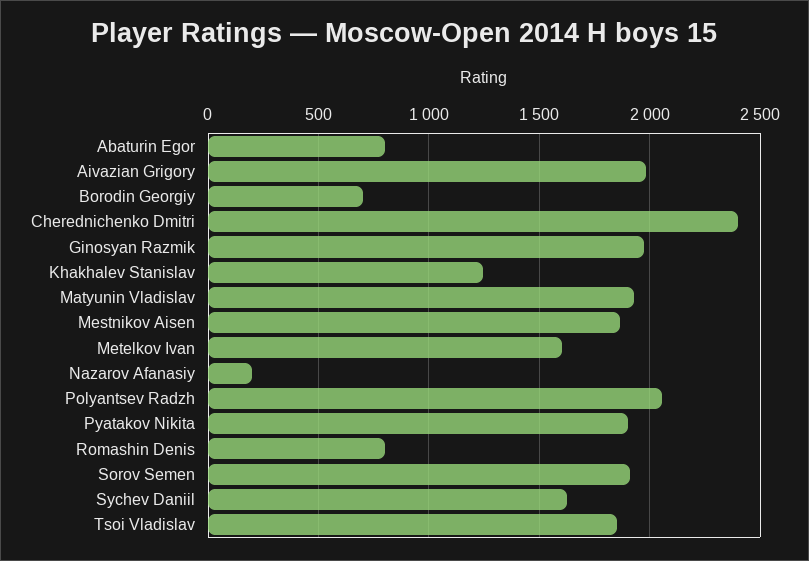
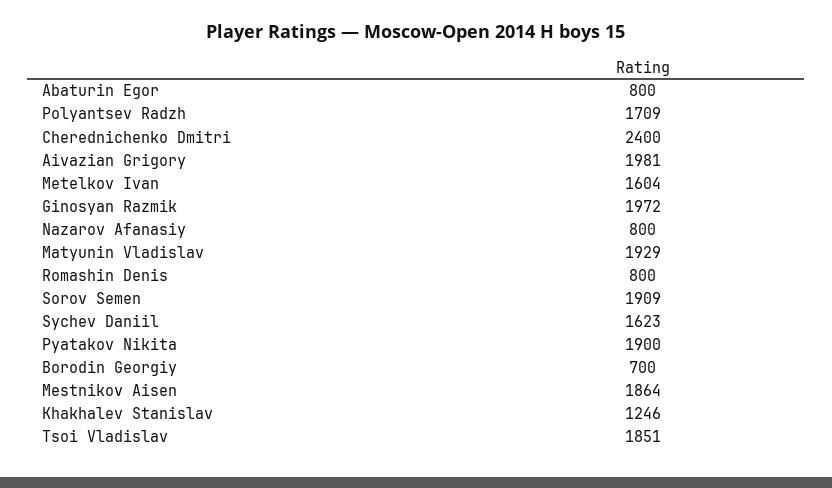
Nazarov Afanasiy: 200 -> 800
Polyantsev Radzh: 2050 -> 1709

